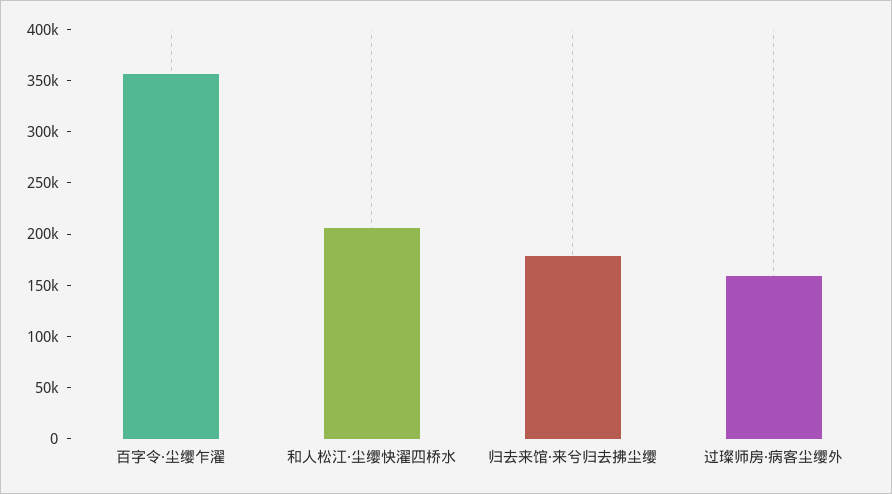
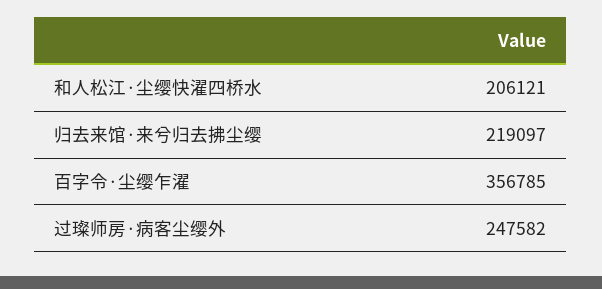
归去来馆·来兮归去拂尘缨: 180000 -> 219097
过璨师房·病客尘缨外: 160000 -> 247582

